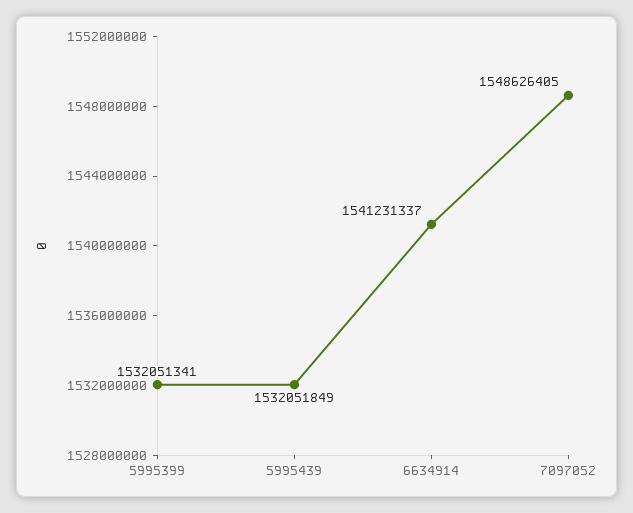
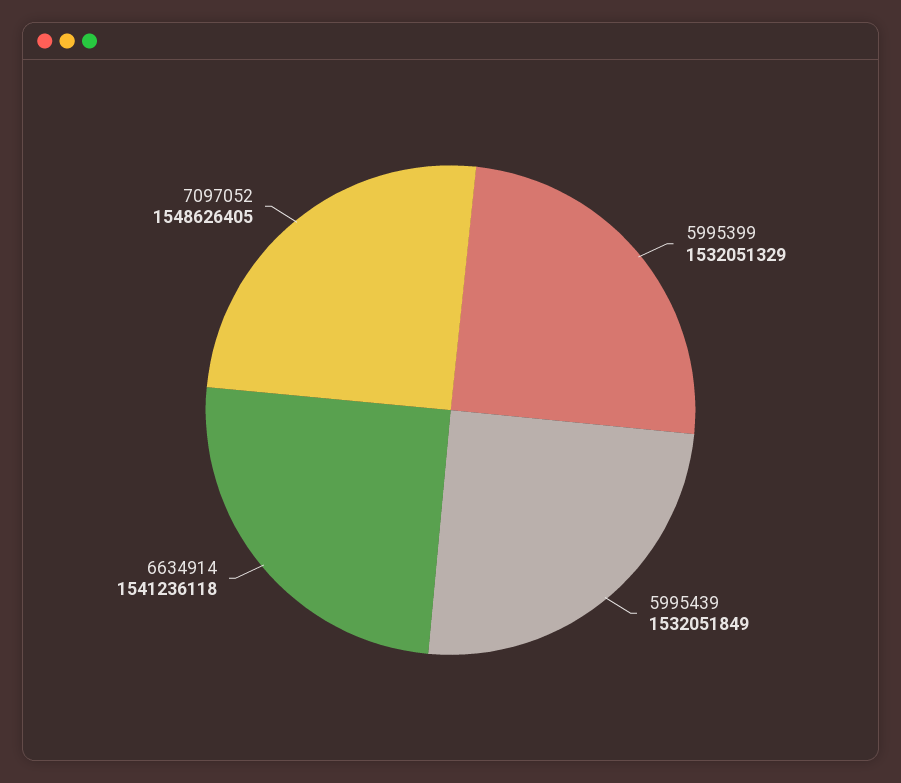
5995399: 1532051341 -> 1532051329
6634914: 1541231337 -> 1541236118

